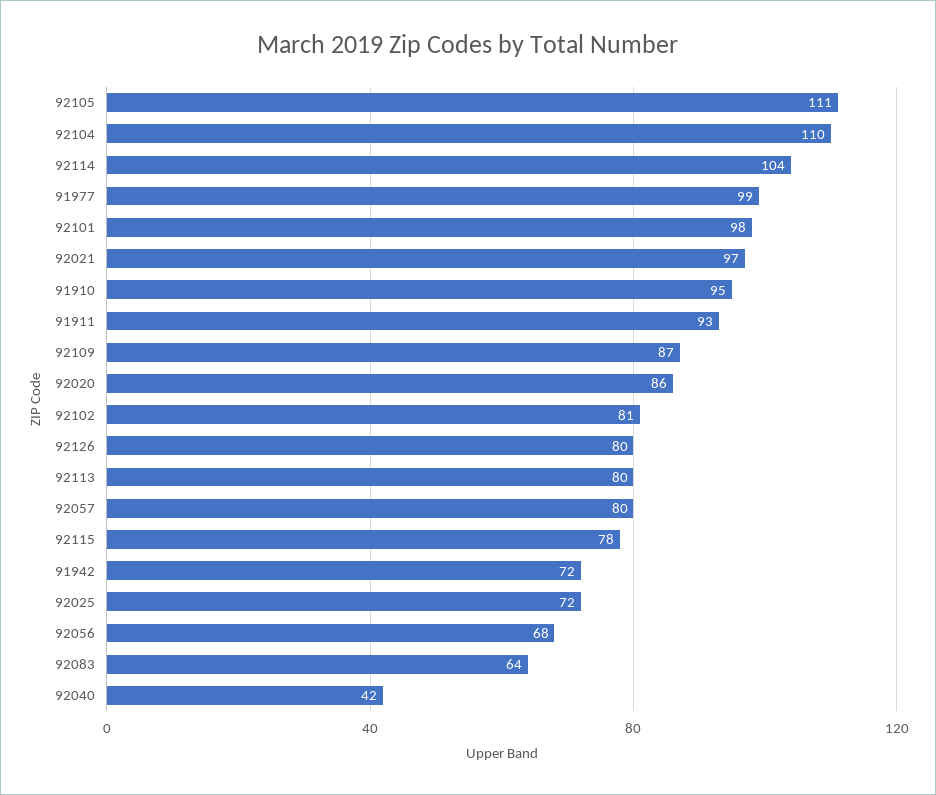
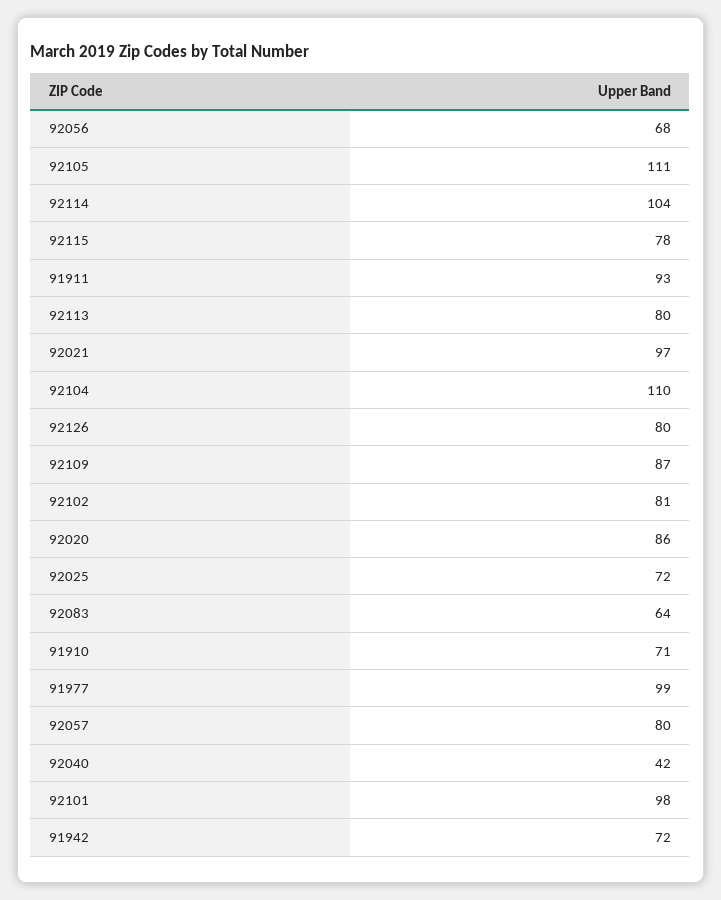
91910: 95 -> 71

